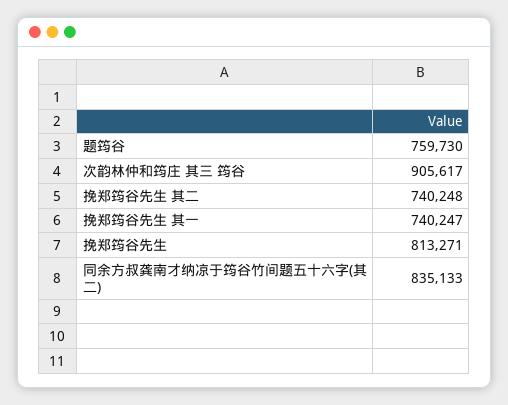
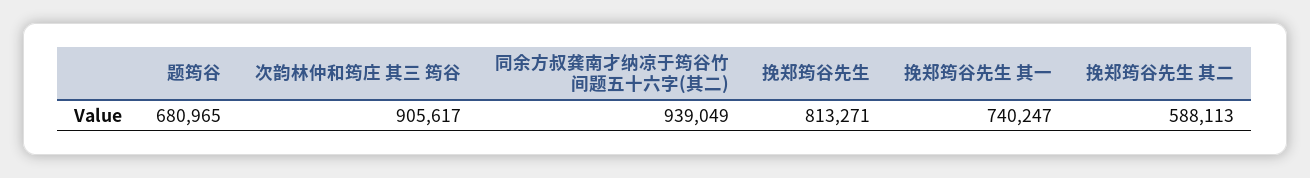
题筠谷: 759730 -> 680965
挽郑筠谷先生 其二: 740248 -> 588113
同余方叔龚南才纳凉于筠谷竹间题五十六字(其二): 835133 -> 939049

